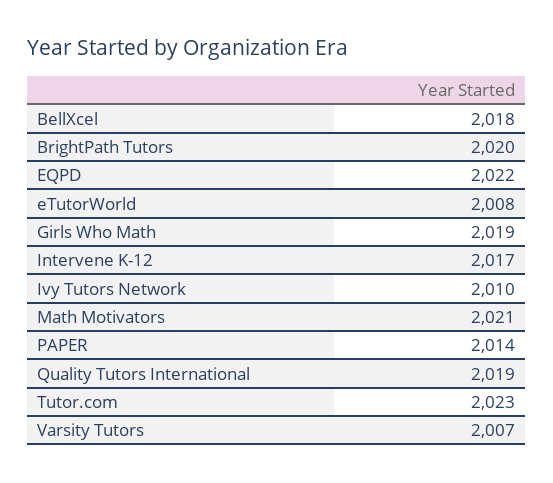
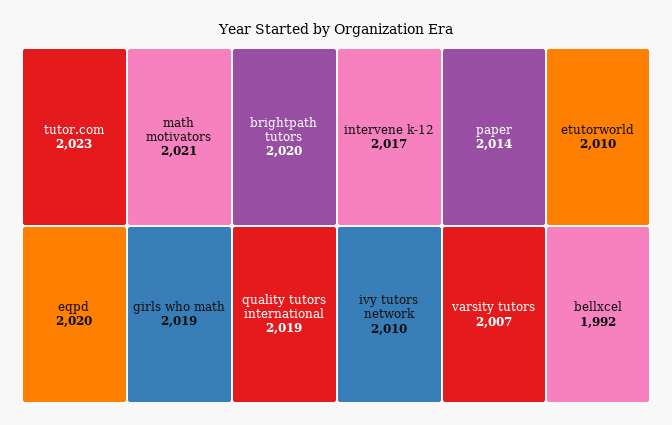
BellXcel: 2018 -> 1992
EQPD: 2022 -> 2020
eTutorWorld: 2008 -> 2010

